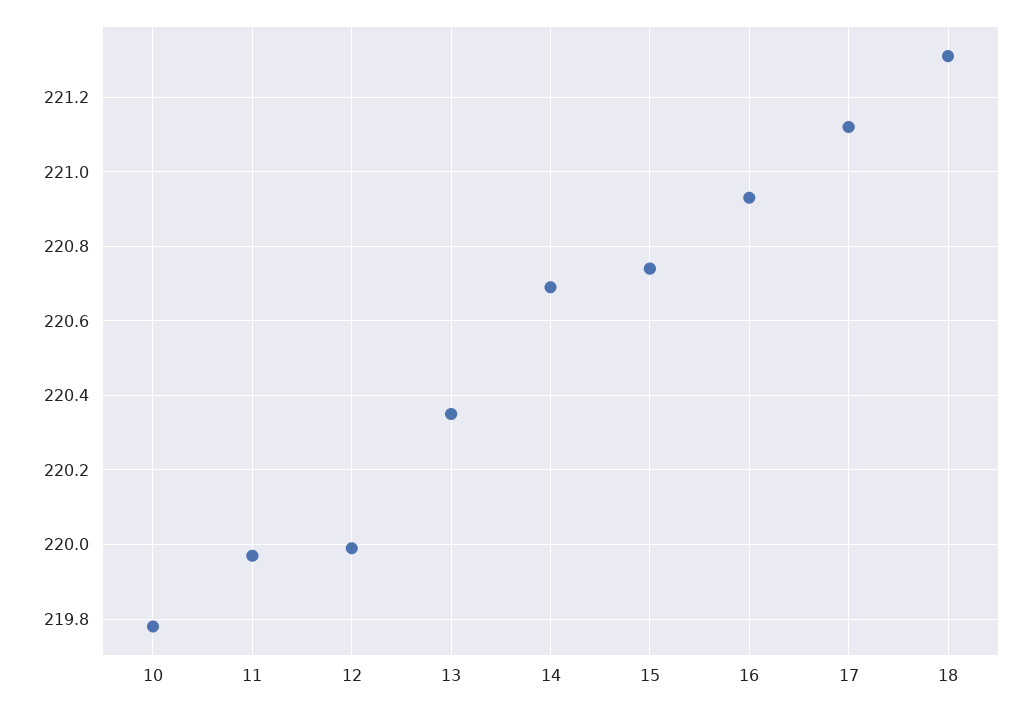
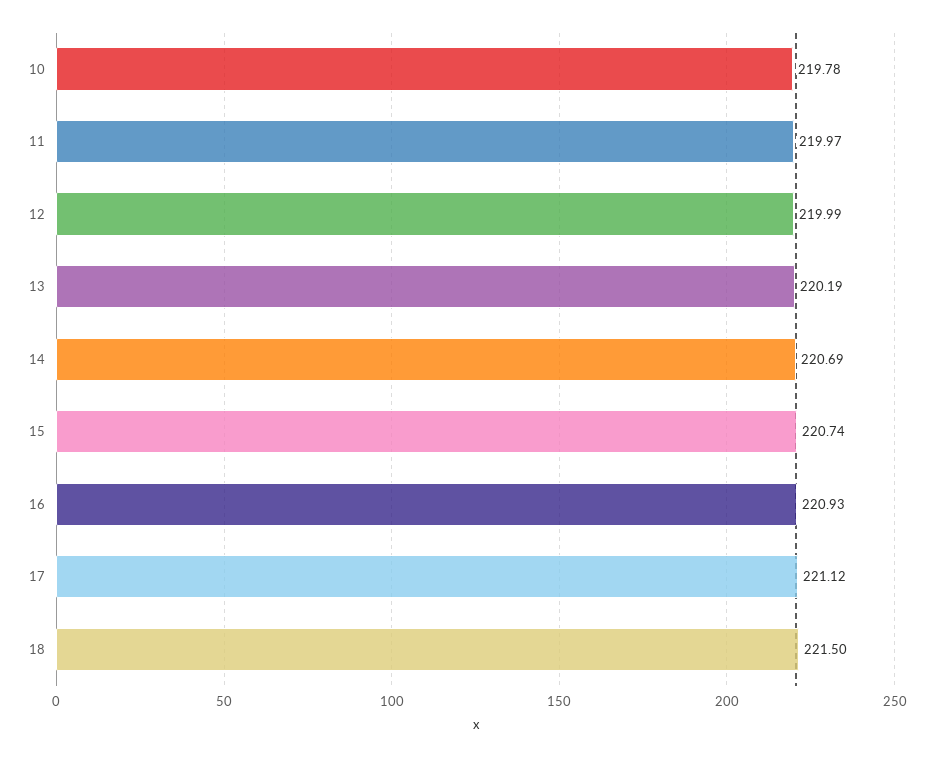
13: 220.35 -> 220.19
18: 221.3 -> 221.5

